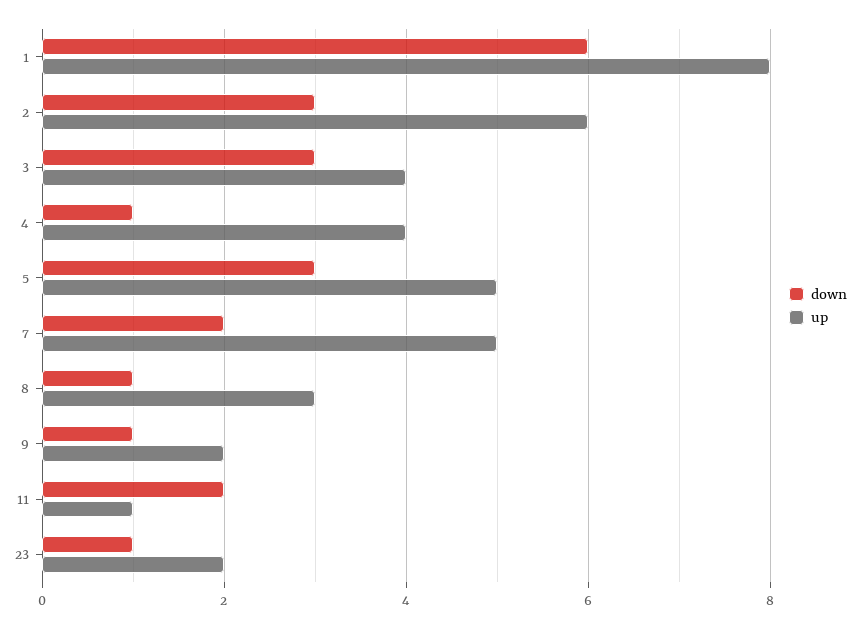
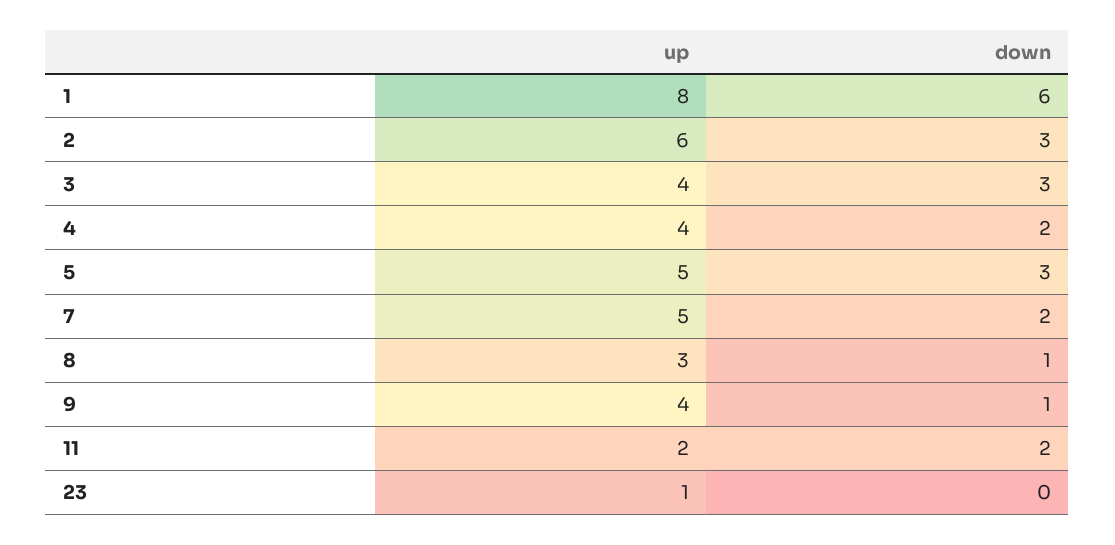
down, 4: 1 -> 2
up, 9: 2 -> 4
up, 11: 1 -> 2
down, 23: 1 -> 0
up, 23: 2 -> 1

